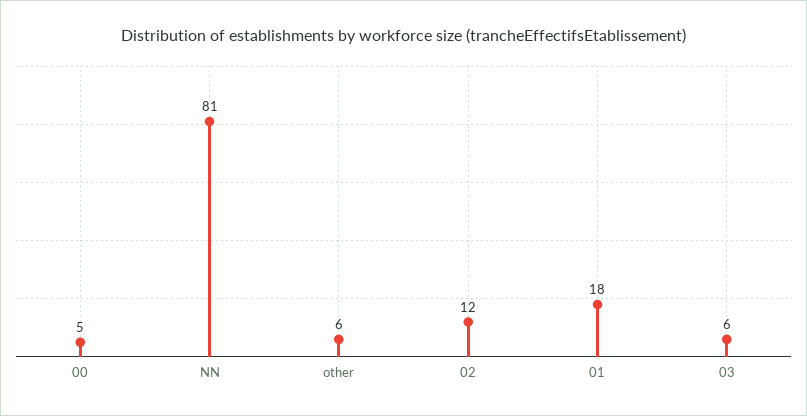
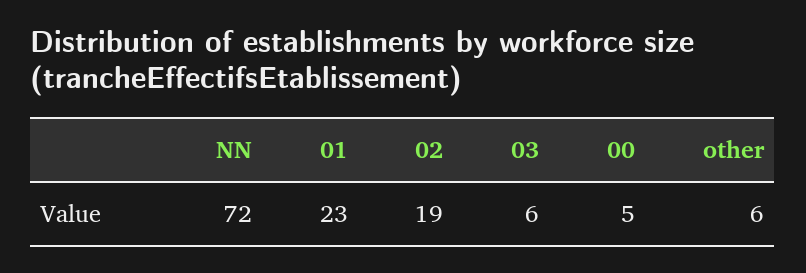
NN: 81 -> 72
02: 12 -> 19
01: 18 -> 23

